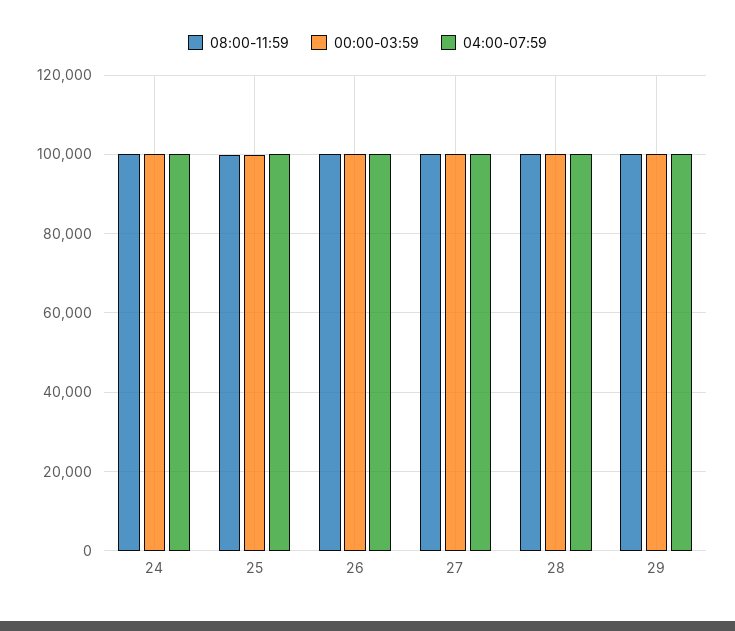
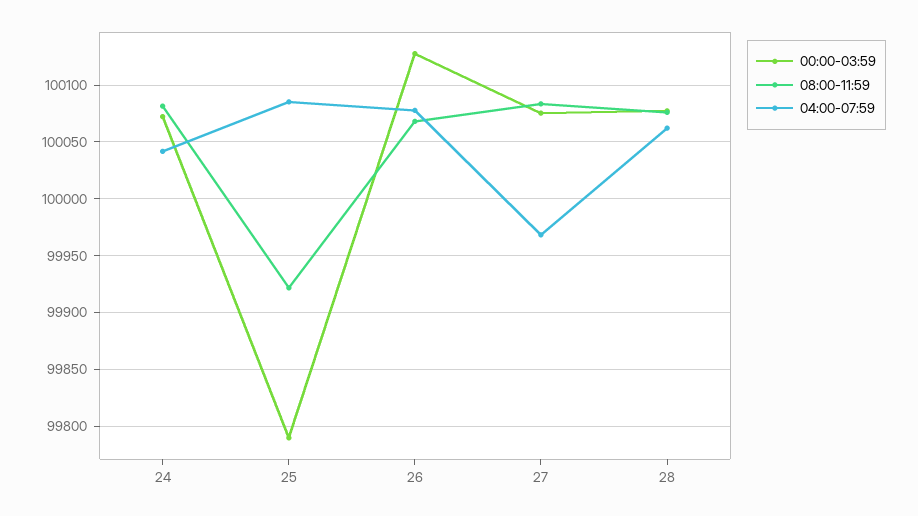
08:00-11:59, 29: 100000 -> none
00:00-03:59, 29: 100000 -> none
04:00-07:59, 29: 100000 -> none

